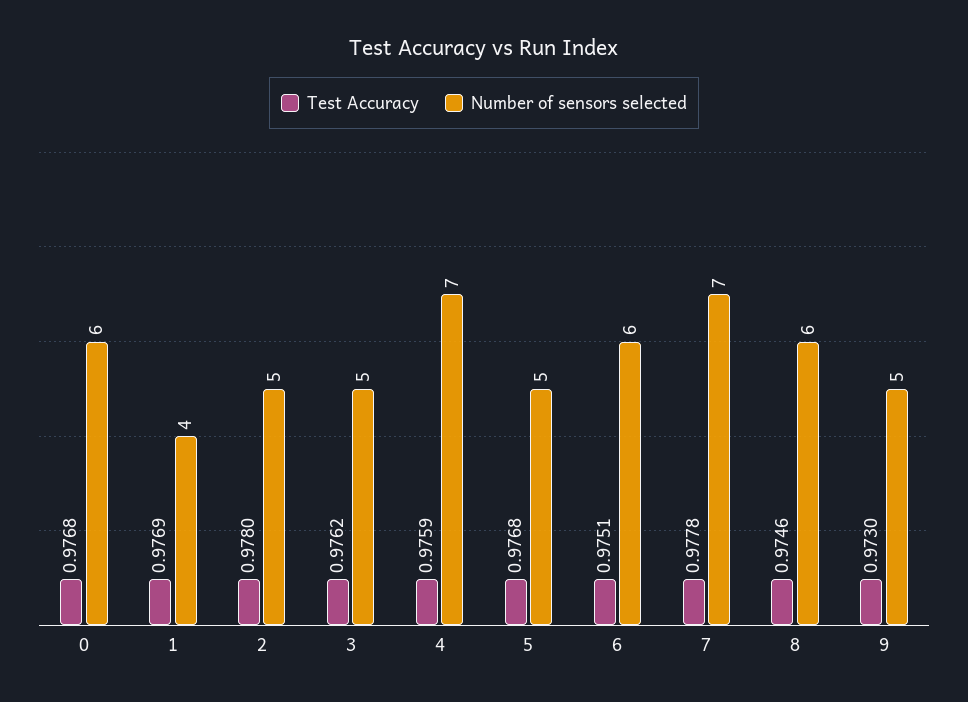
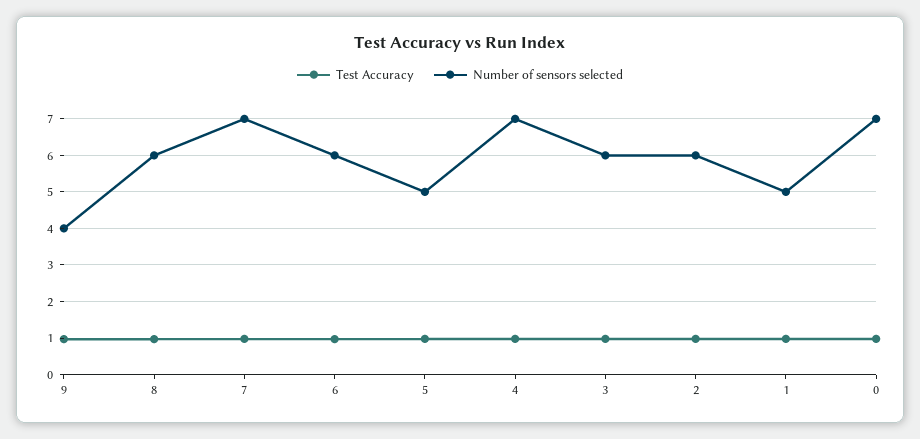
Number of sensors selected, 0: 6 -> 7
Number of sensors selected, 1: 4 -> 5
Number of sensors selected, 2: 5 -> 6
Number of sensors selected, 3: 5 -> 6
Number of sensors selected, 9: 5 -> 4

